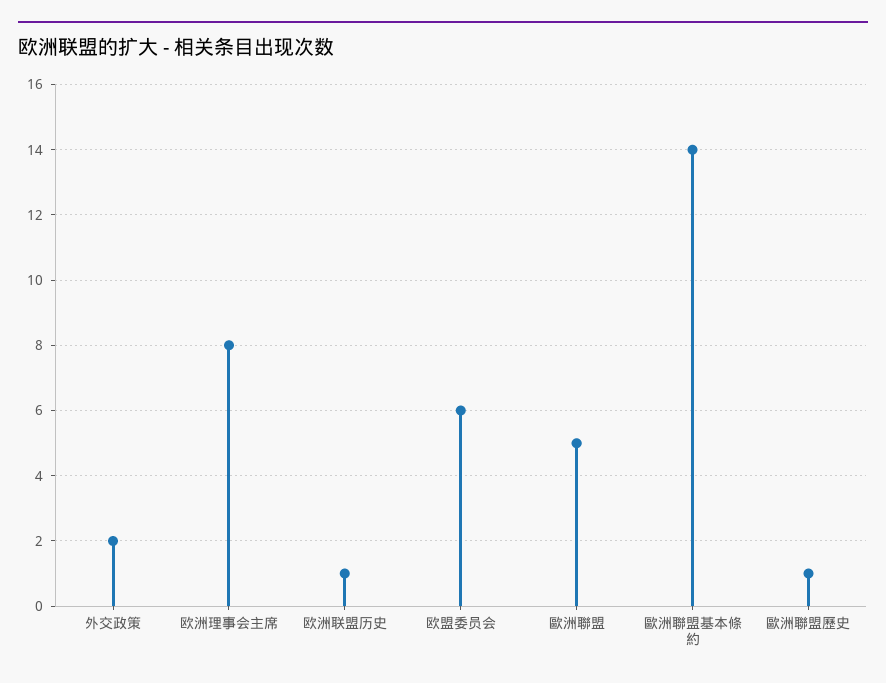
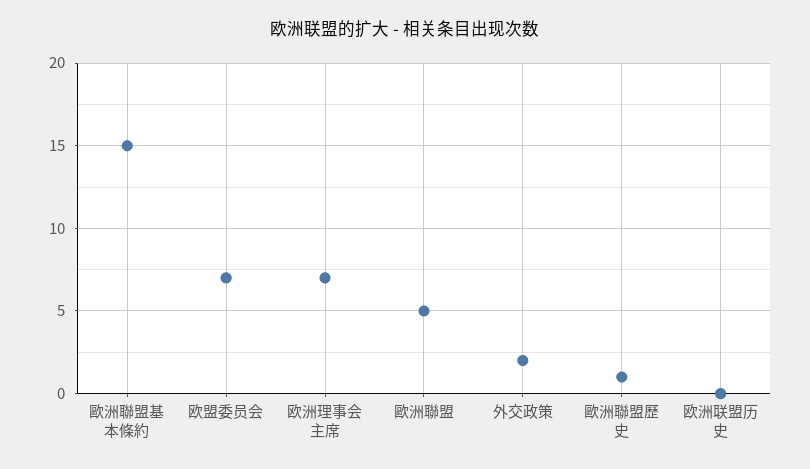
欧洲理事会主席: 8 -> 7
欧洲联盟历史: 1 -> 0
欧盟委员会: 6 -> 7
歐洲聯盟基本條約: 14 -> 15

